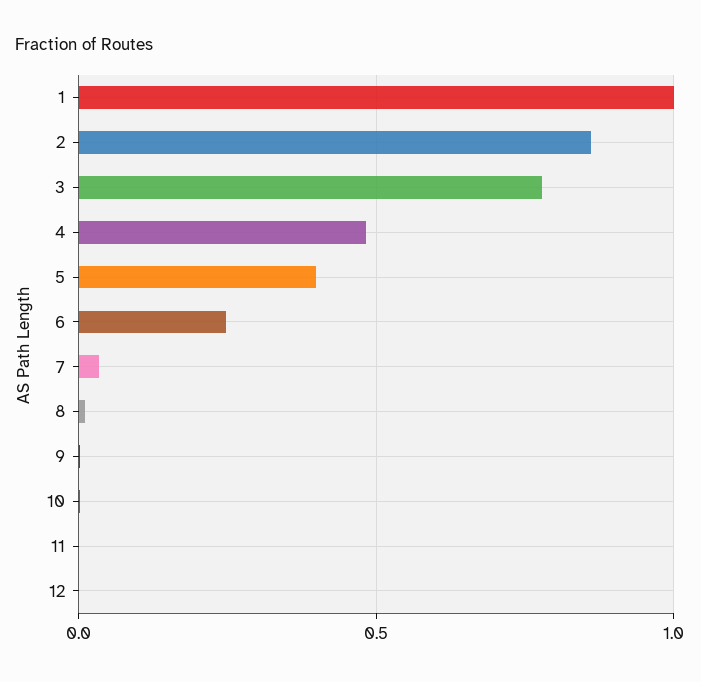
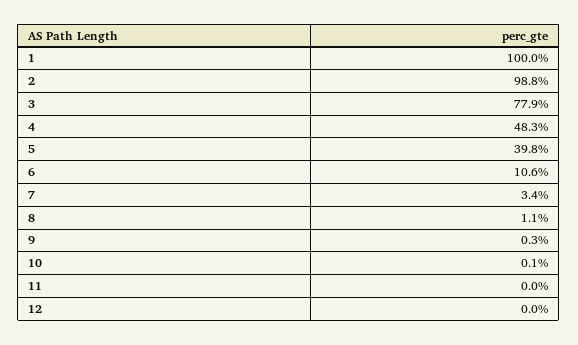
2: 0.85 -> 0.988
6: 0.25 -> 0.106

